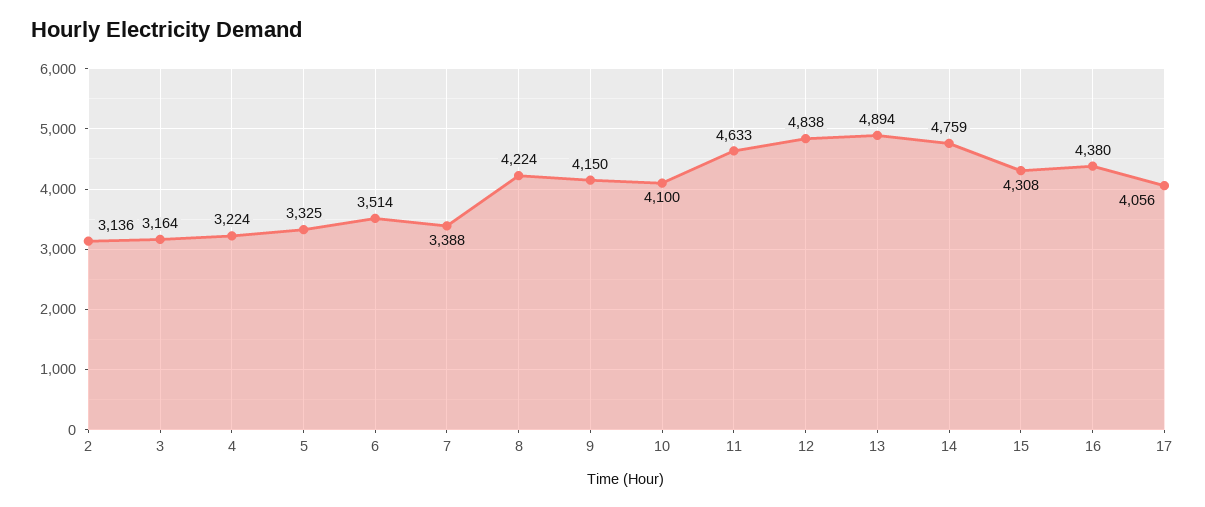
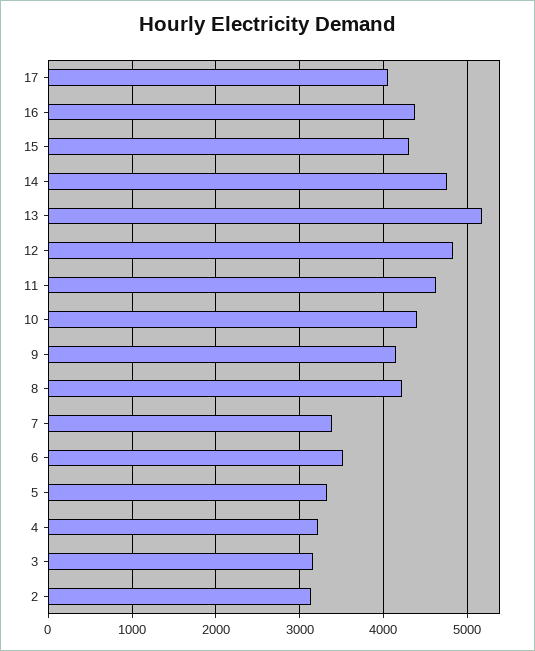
10: 4100 -> 4400
13: 4894 -> 5200

